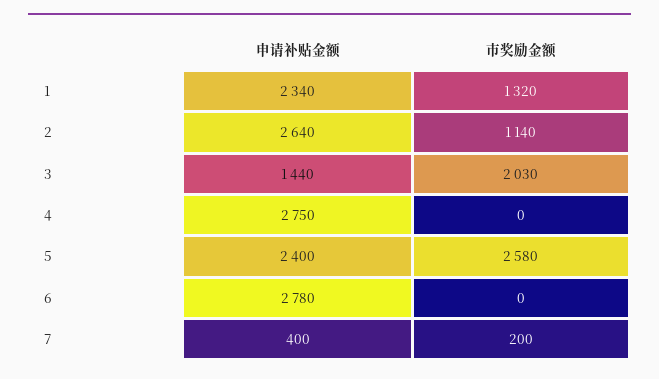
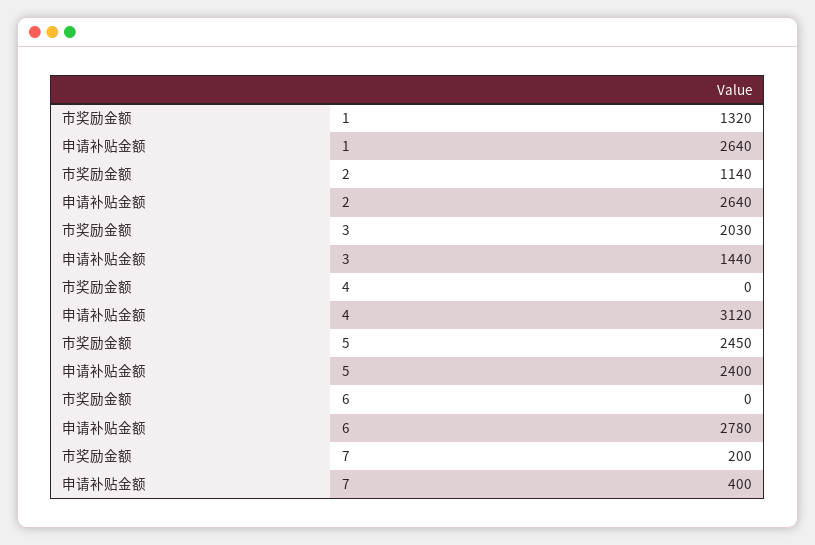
申请补贴金额, 1: 2340 -> 2640
申请补贴金额, 4: 2750 -> 3120
市奖励金额, 5: 2580 -> 2450

